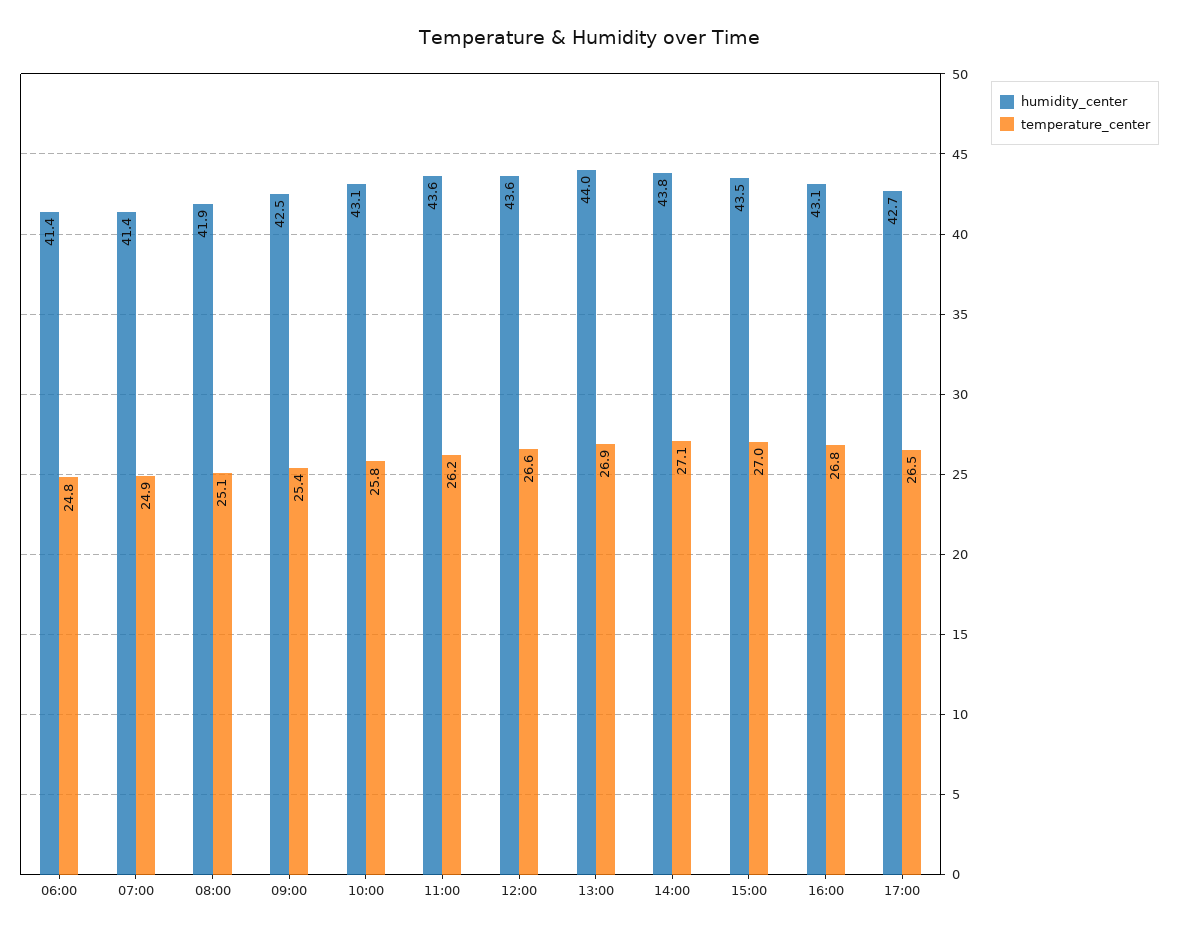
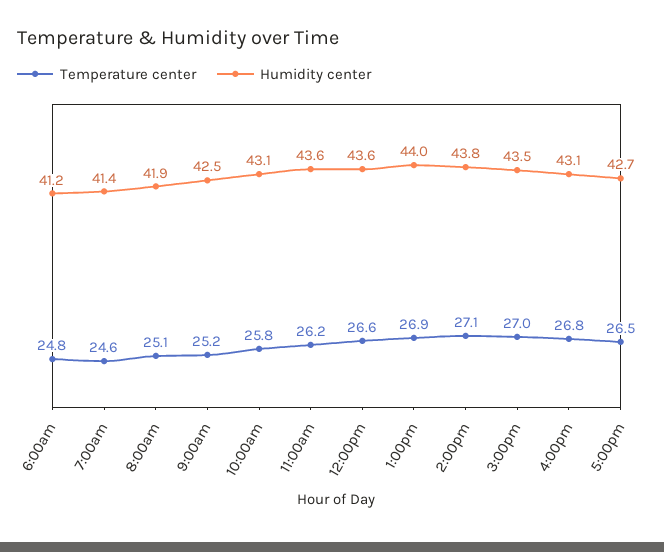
humidity_center, 06:00: 41.4 -> 41.2
temperature_center, 07:00: 24.9 -> 24.6
temperature_center, 09:00: 25.4 -> 25.2

